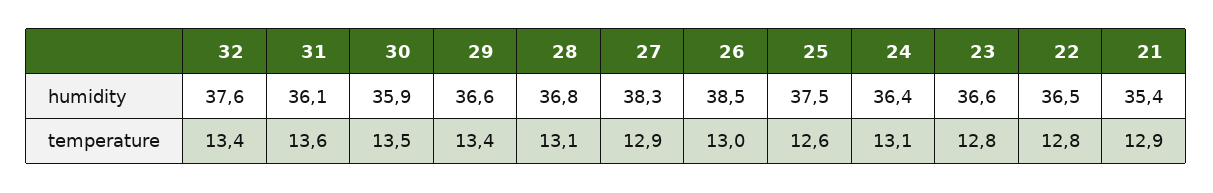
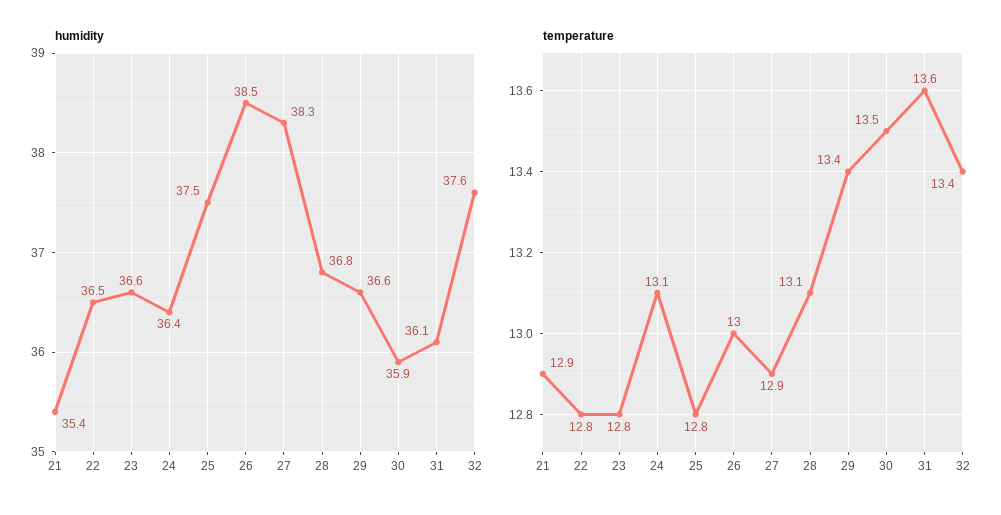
temperature, 25: 12.6 -> 12.8

